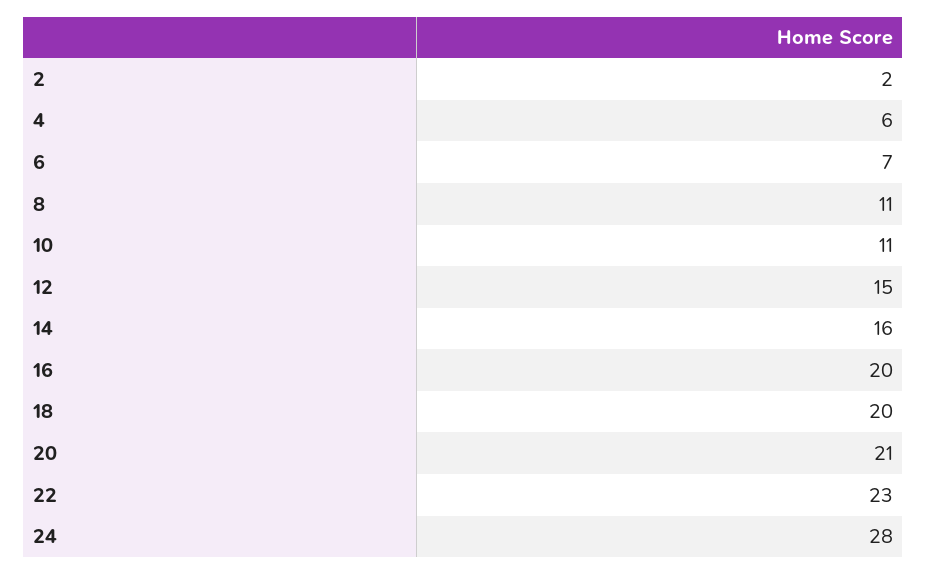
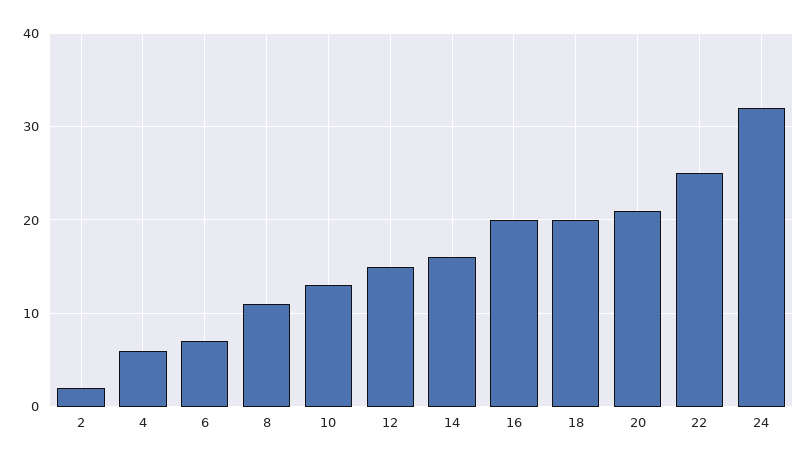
10: 11 -> 13
22: 23 -> 25
24: 28 -> 32

